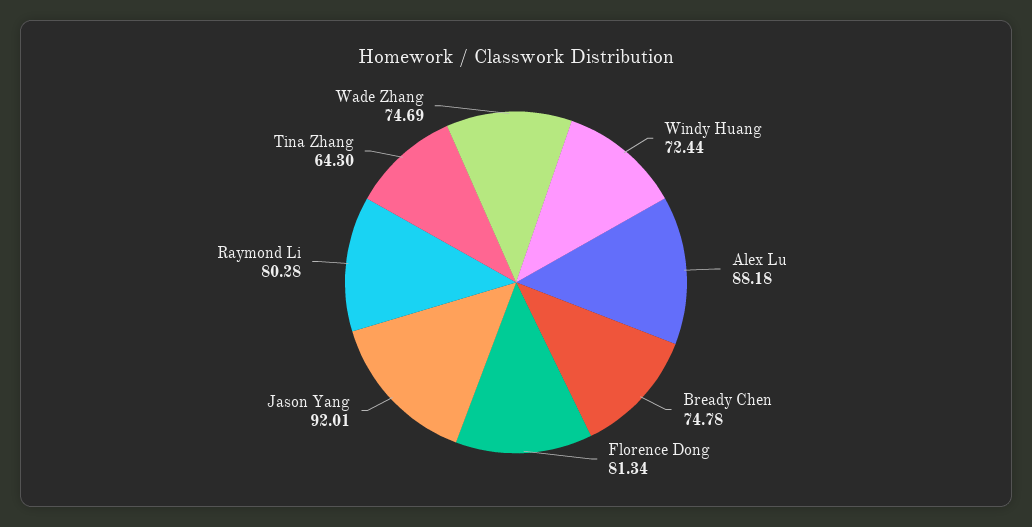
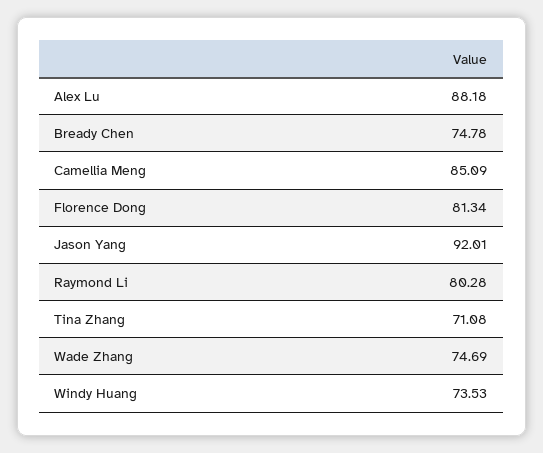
Windy Huang: 72.44 -> 73.53
Tina Zhang: 64.3 -> 71.08
Camellia Meng: none -> 85.09

